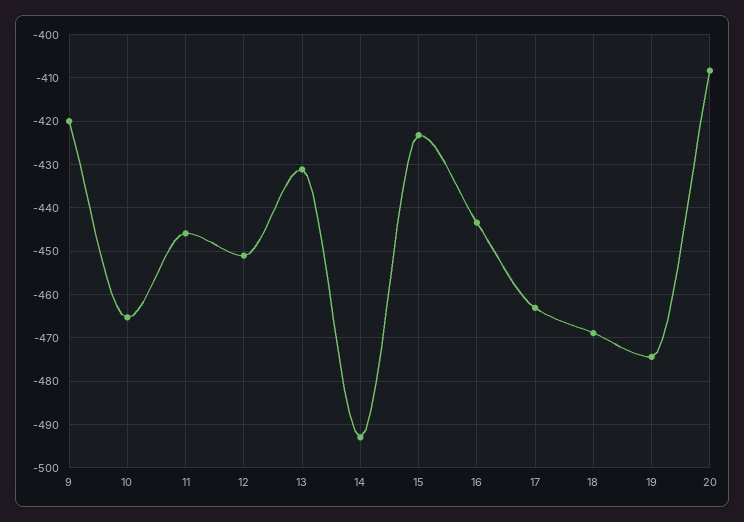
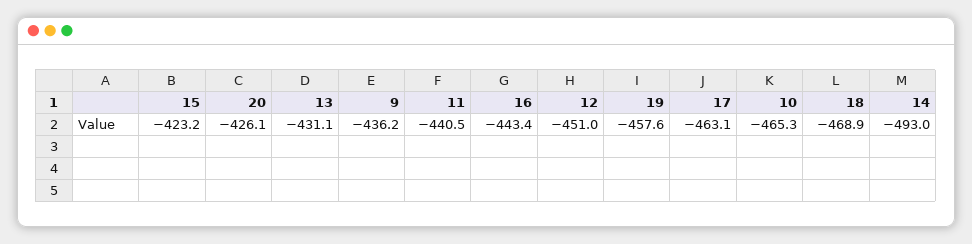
9: -420 -> -436.2
11: -446 -> -440.5
19: -474 -> -457.6
20: -408 -> -426.1

